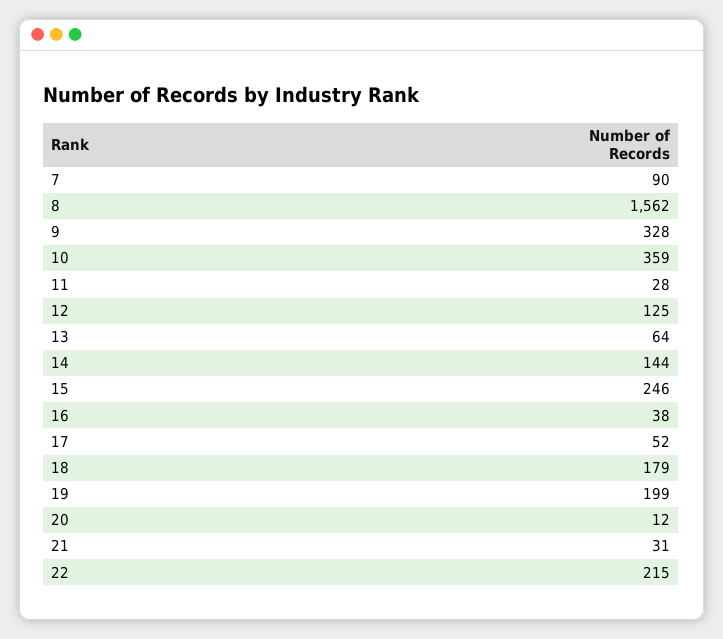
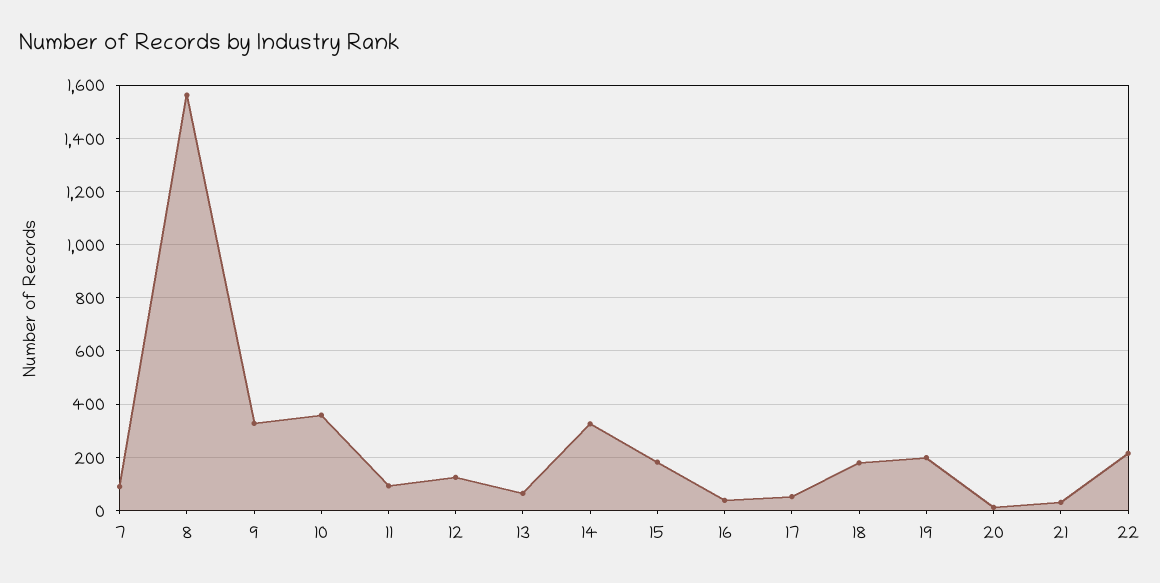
11: 28 -> 100
14: 144 -> 325
15: 246 -> 175

